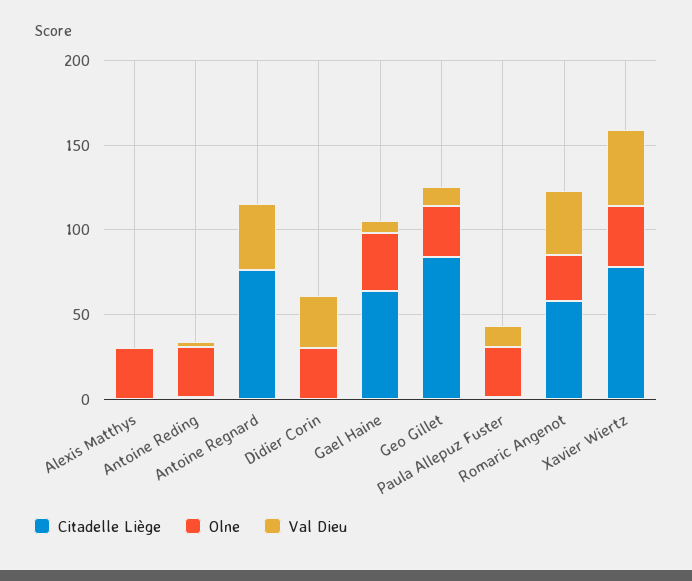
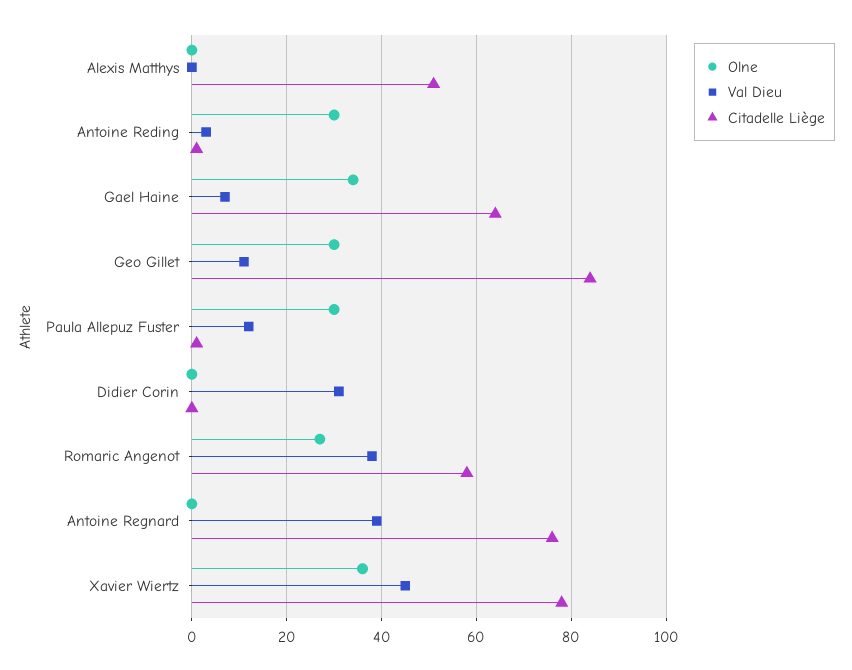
Citadelle Liège, Alexis Matthys: 0 -> 50
Olne, Alexis Matthys: 30 -> 0
Olne, Didier Corin: 30 -> 0

